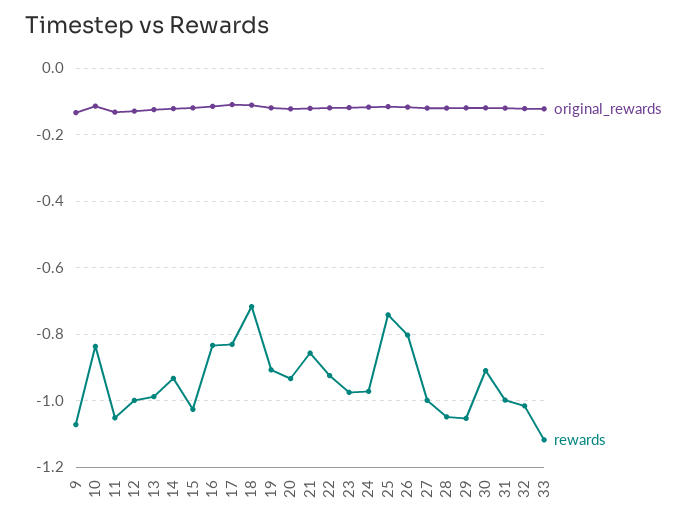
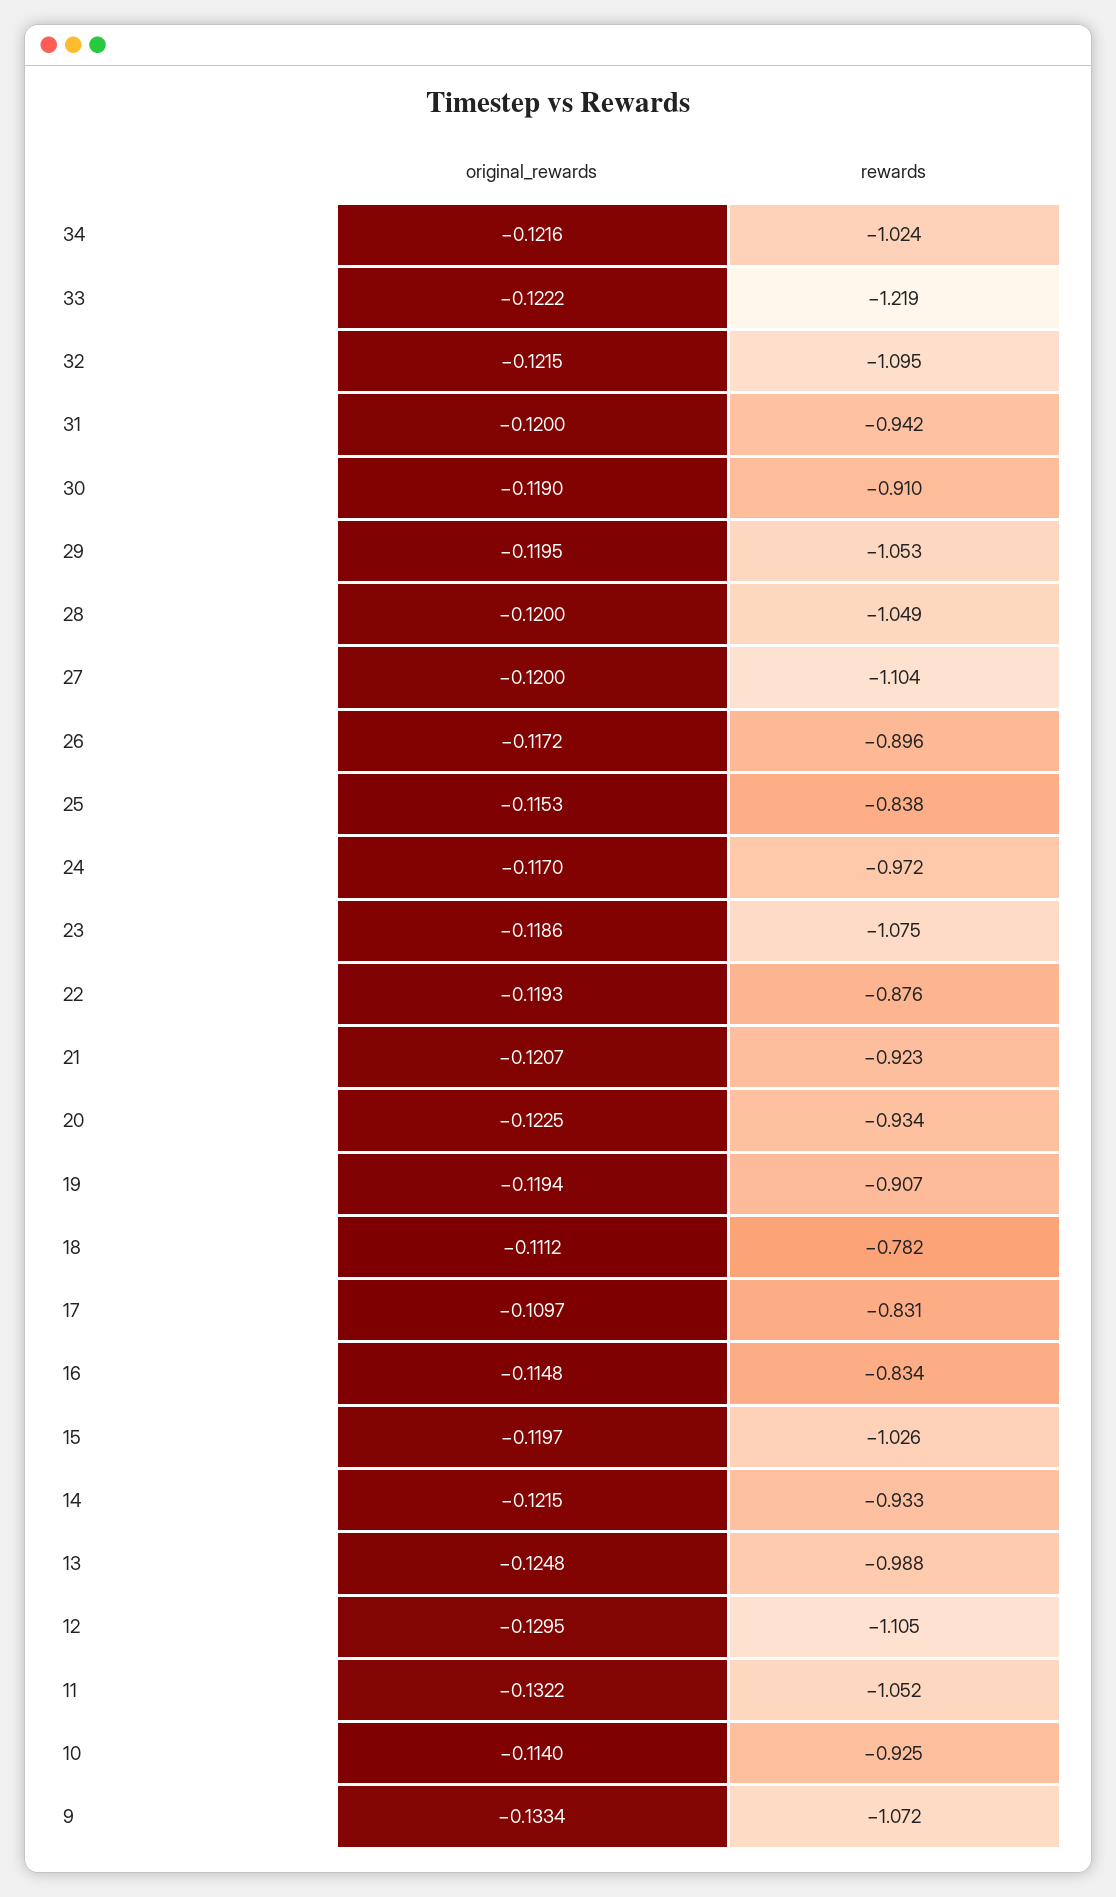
rewards, 10: -0.84 -> -0.925
rewards, 12: -1 -> -1.105
rewards, 18: -0.72 -> -0.782
rewards, 21: -0.86 -> -0.923
rewards, 22: -0.92 -> -0.876
rewards, 23: -0.98 -> -1.075
rewards, 25: -0.74 -> -0.838
rewards, 26: -0.8 -> -0.896
rewards, 27: -1 -> -1.104
rewards, 31: -1 -> -0.942
rewards, 32: -1.02 -> -1.095
rewards, 33: -1.12 -> -1.219
original_rewards, 34: none -> -0.1216
rewards, 34: none -> -1.024

